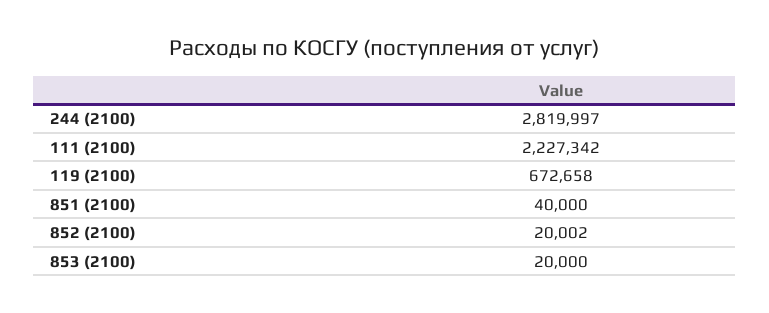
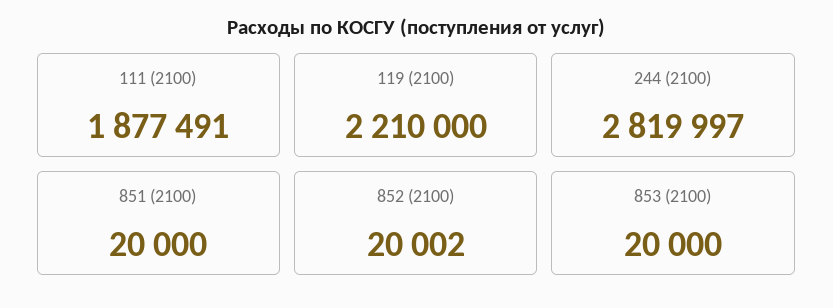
111 (2100): 2227342 -> 1877491
119 (2100): 672658 -> 2210000
851 (2100): 40000 -> 20000

